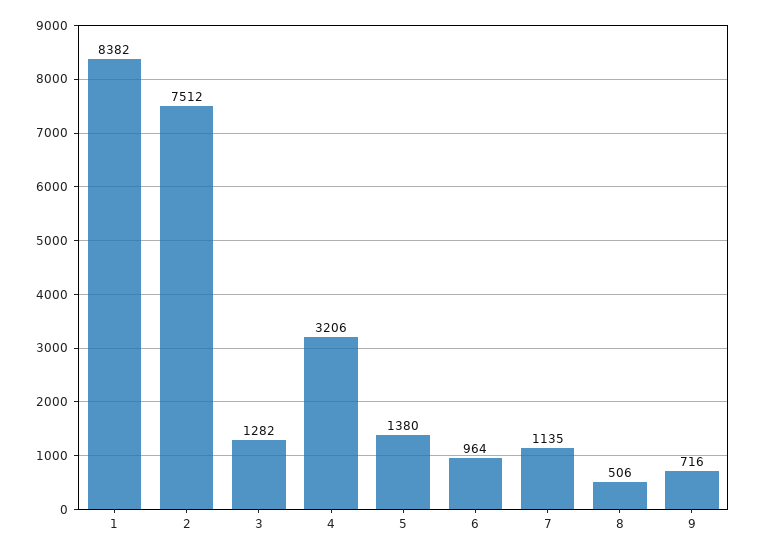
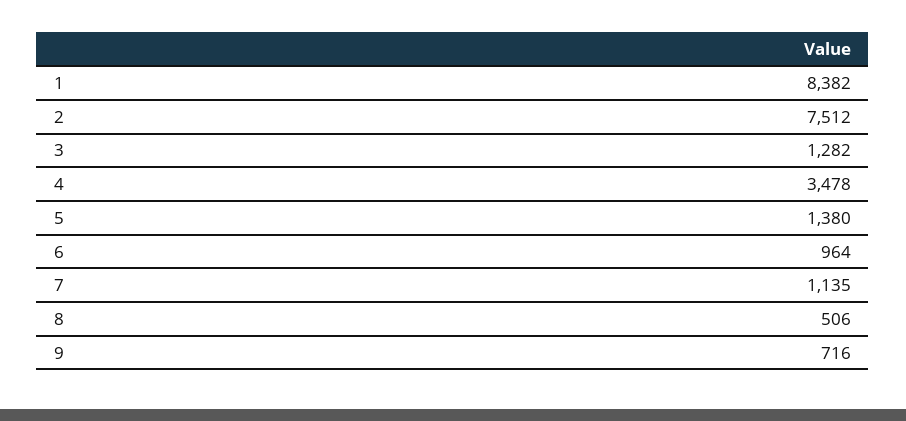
4: 3206 -> 3478

